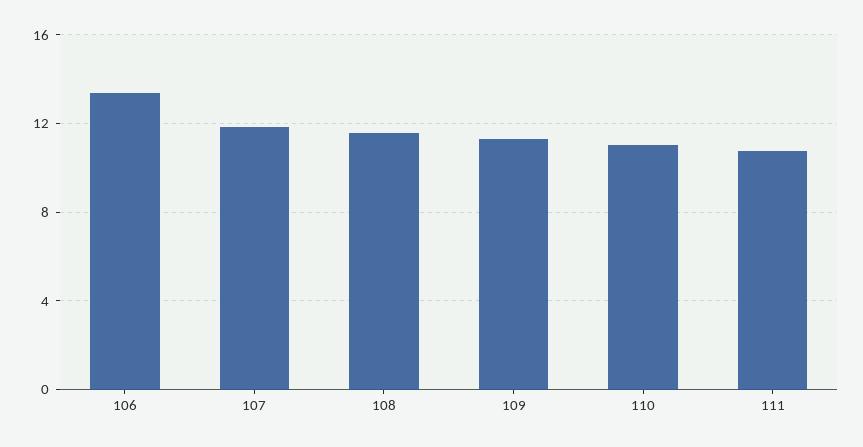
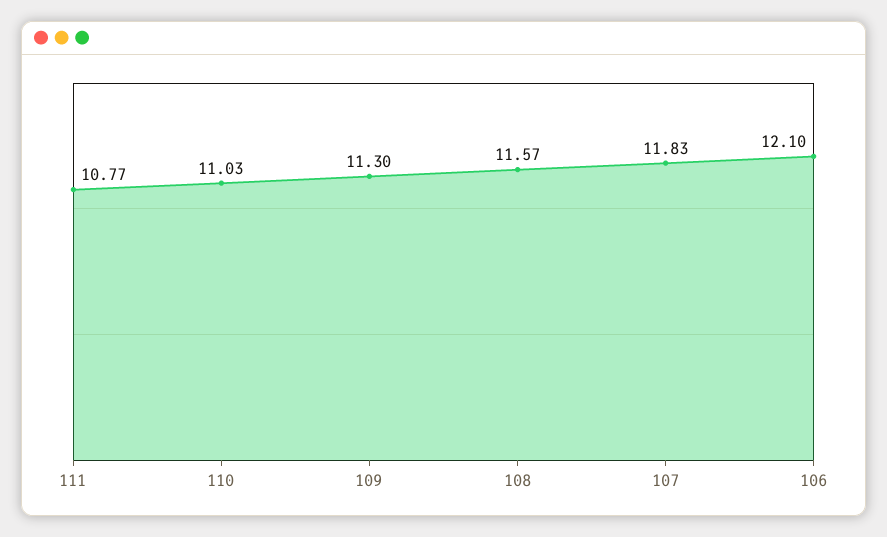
106: 13.5 -> 12.1

